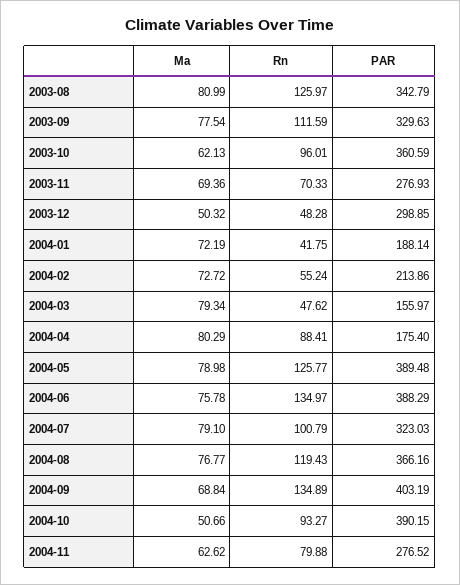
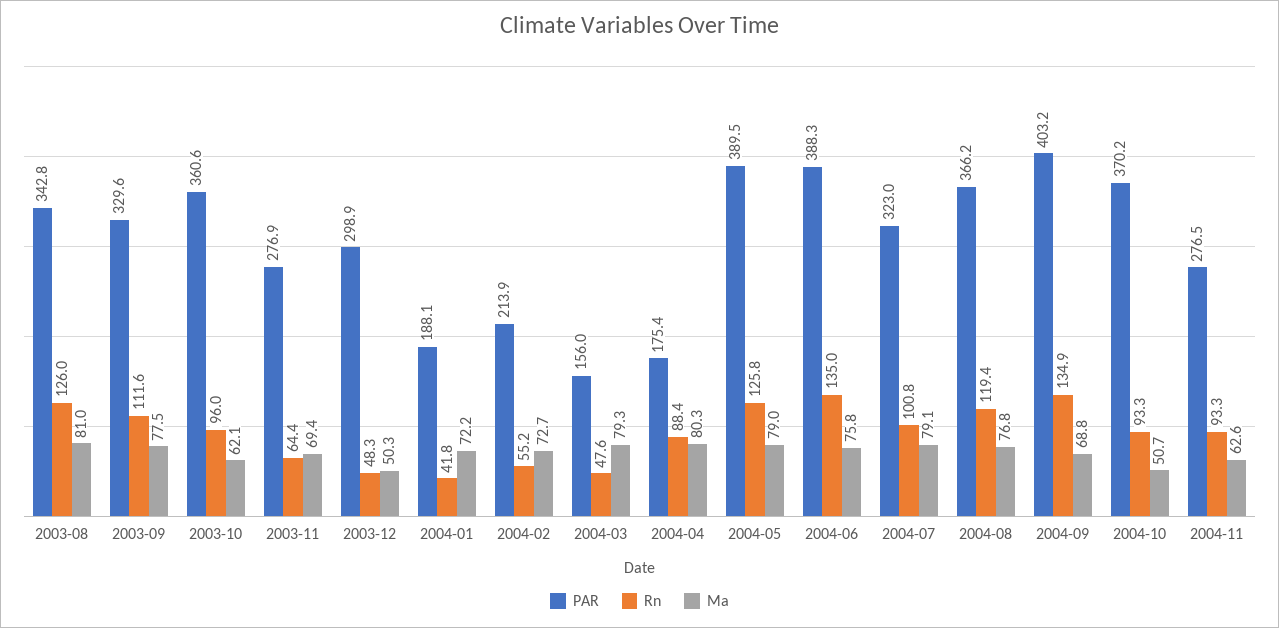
Rn, 2003-11: 70.33 -> 64.4
PAR, 2004-10: 390.15 -> 370.2
Rn, 2004-11: 79.88 -> 93.3

